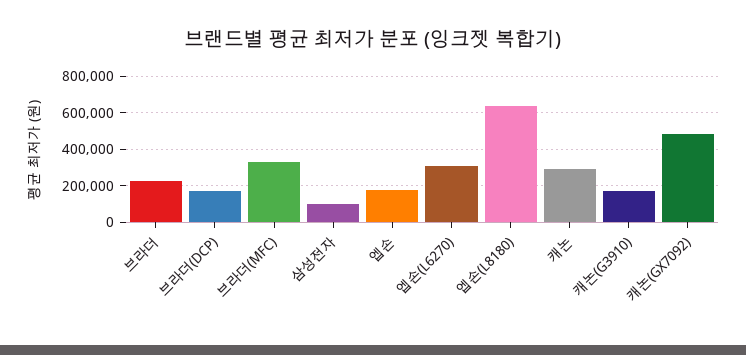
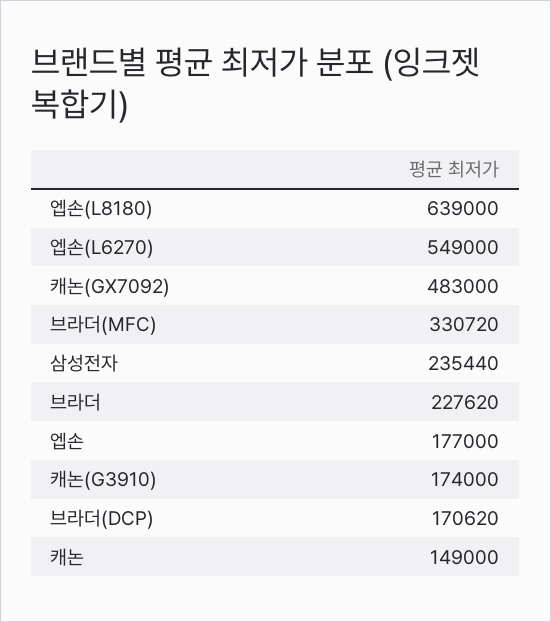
삼성전자: 100000 -> 235440
엡손(L6270): 300000 -> 549000
캐논: 300000 -> 149000

